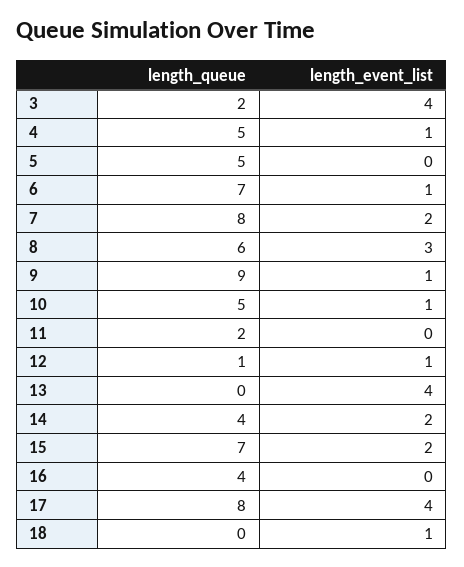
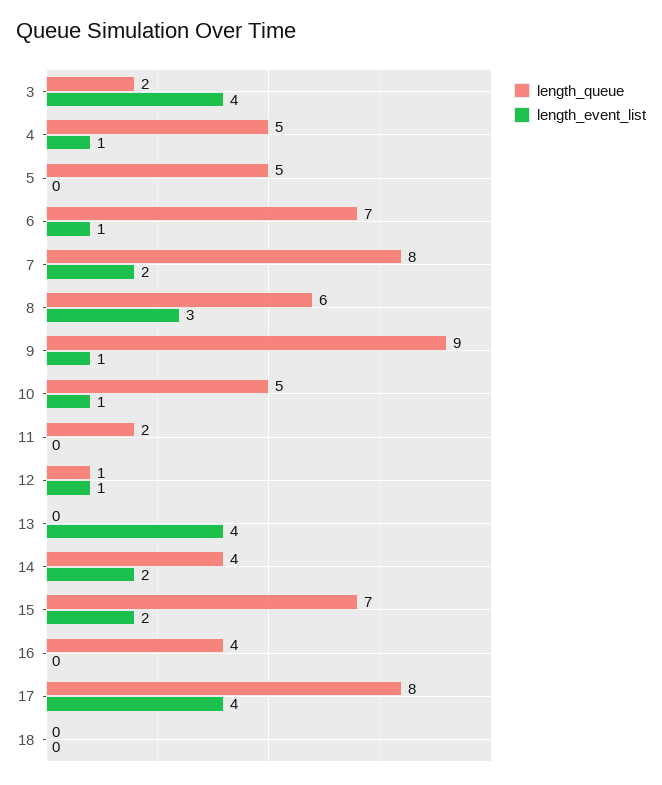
length_event_list, 18: 1 -> 0

